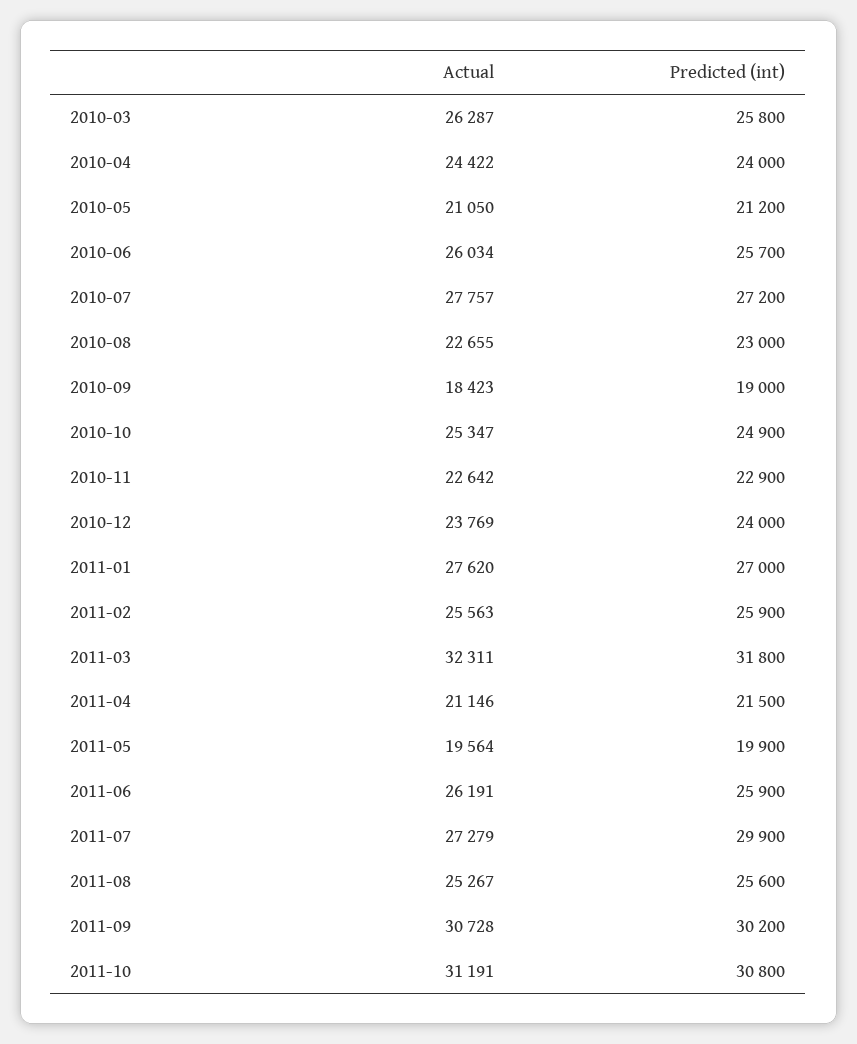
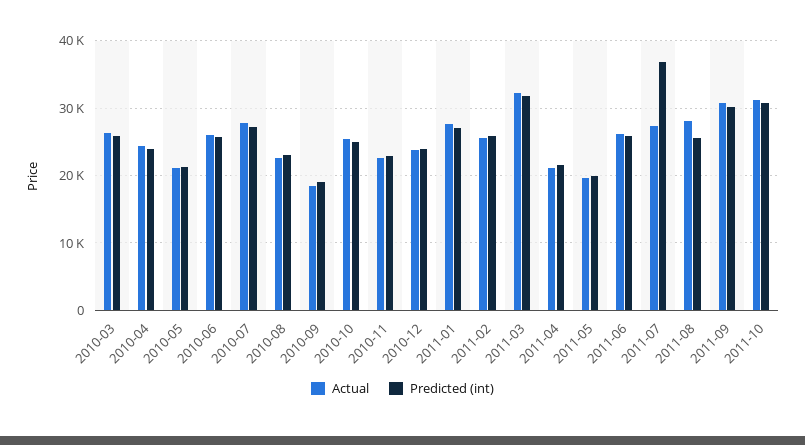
Predicted (int), 2011-07: 29900 -> 37000
Actual, 2011-08: 25267 -> 28000

